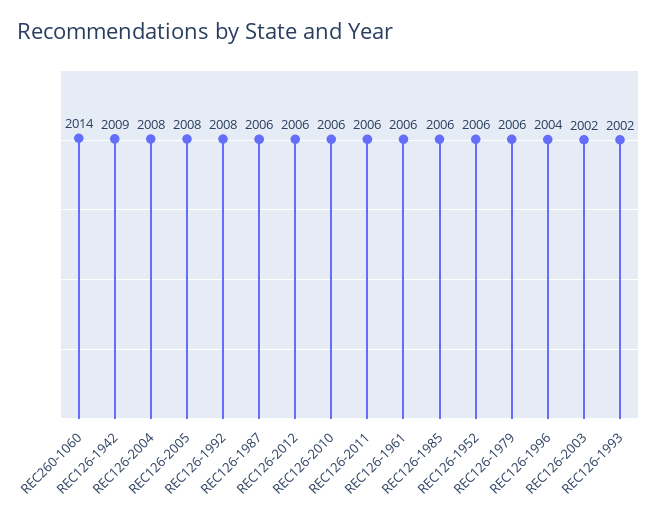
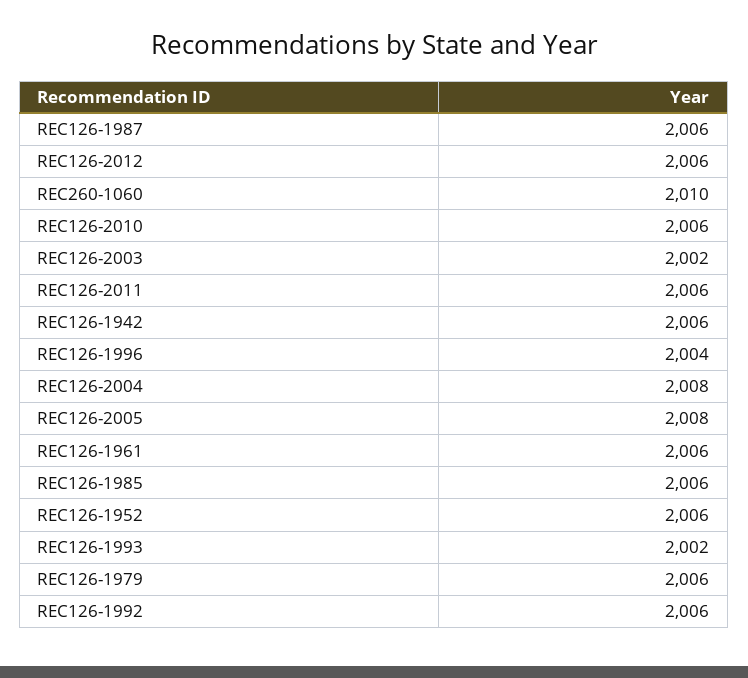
REC260-1060: 2014 -> 2010
REC126-1942: 2009 -> 2006
REC126-1992: 2008 -> 2006

